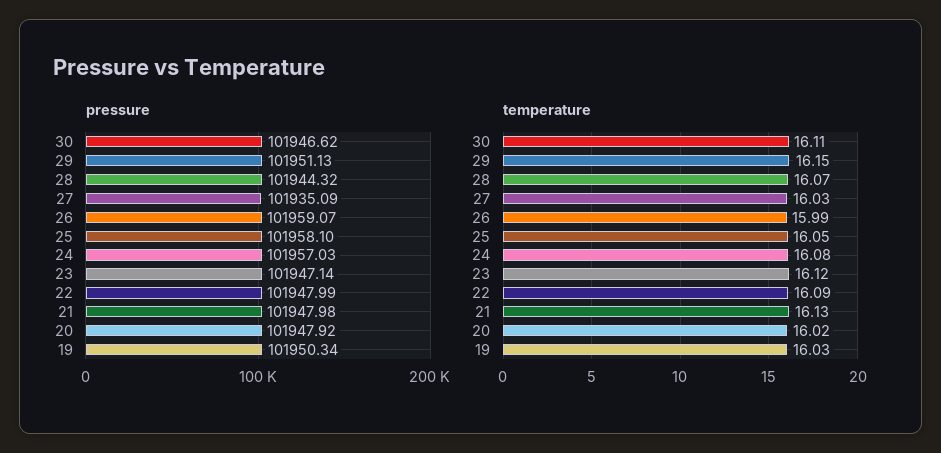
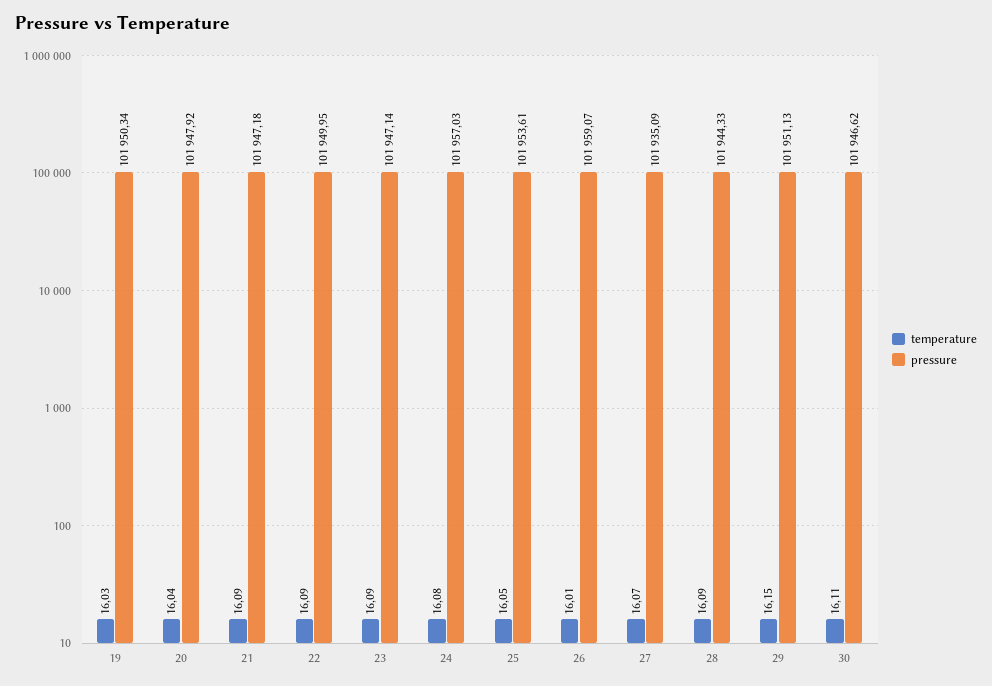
pressure, 28: 101944.32 -> 101944.33
pressure, 25: 101958.1 -> 101953.61
pressure, 22: 101947.99 -> 101949.95
pressure, 21: 101947.98 -> 101947.18
temperature, 28: 16.07 -> 16.09
temperature, 27: 16.03 -> 16.07
temperature, 26: 15.99 -> 16.01
temperature, 23: 16.12 -> 16.09
temperature, 21: 16.13 -> 16.09
temperature, 20: 16.02 -> 16.04

